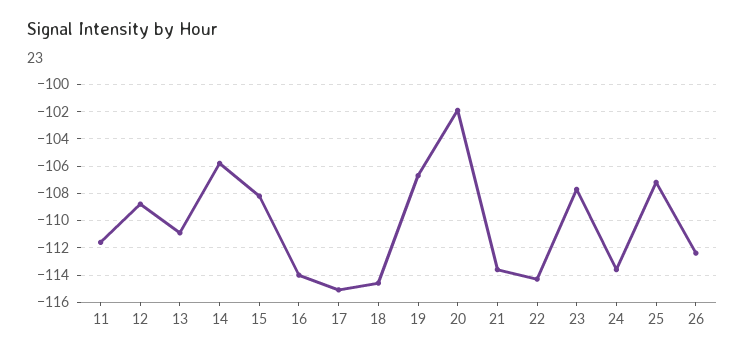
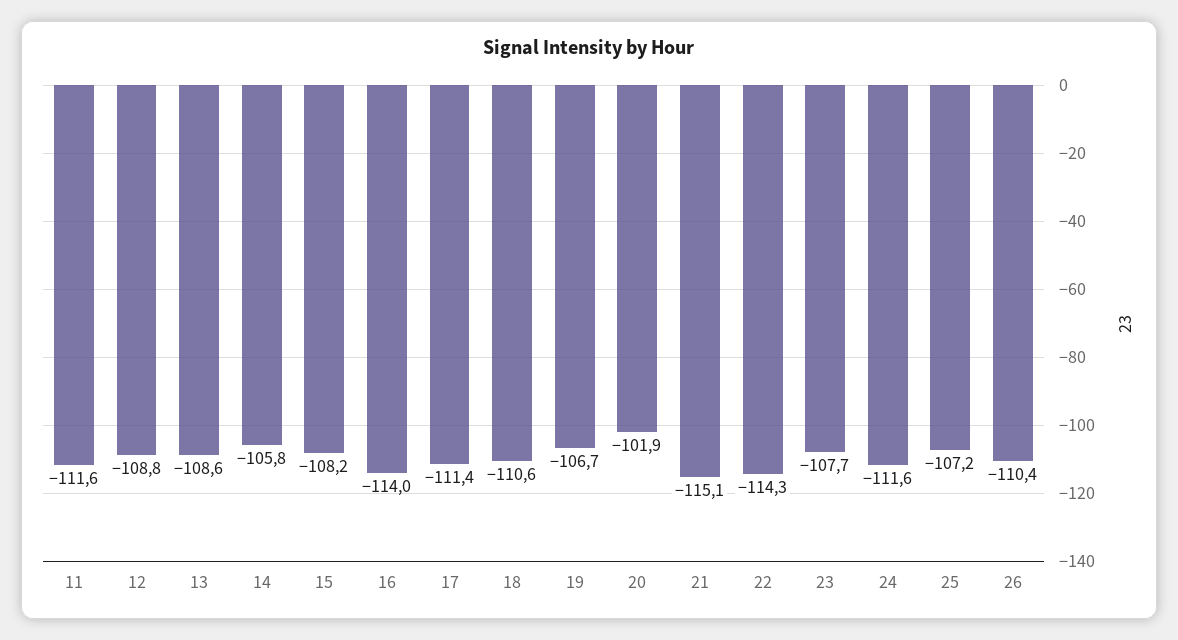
13: -111 -> -108.6
17: -115 -> -111.4
18: -114.5 -> -110.6
21: -113.5 -> -115.1
24: -113.5 -> -111.6
26: -112.5 -> -110.4

